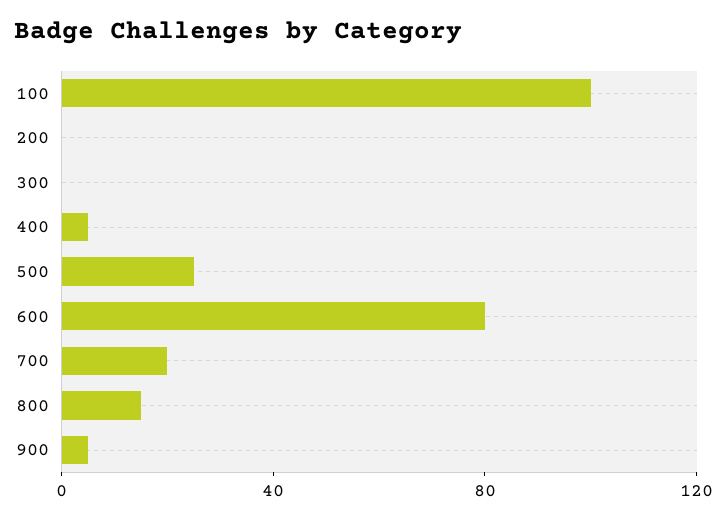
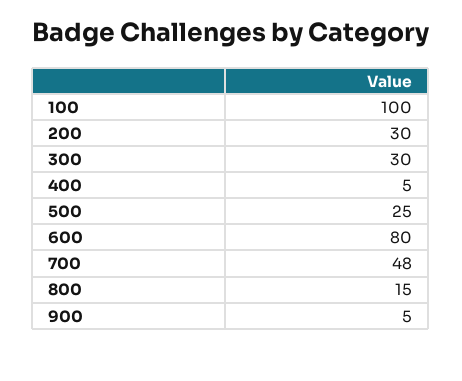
200: 0 -> 30
300: 0 -> 30
700: 20 -> 48

